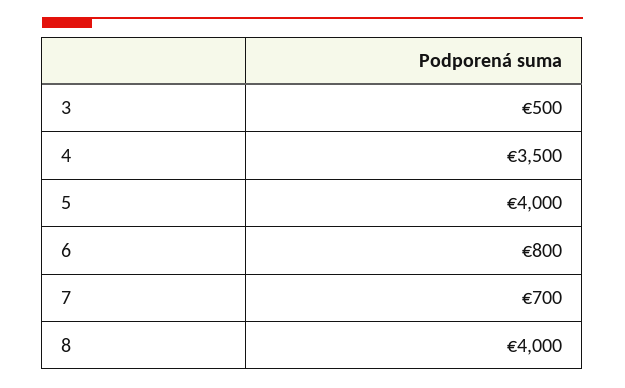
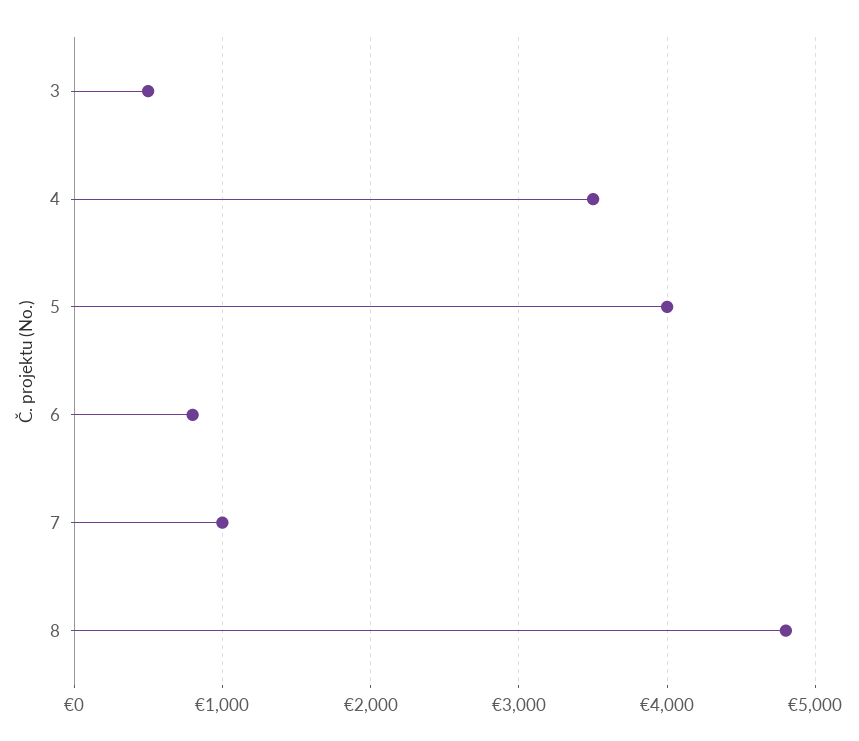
7: 700 -> 1000
8: 4000 -> 4800

